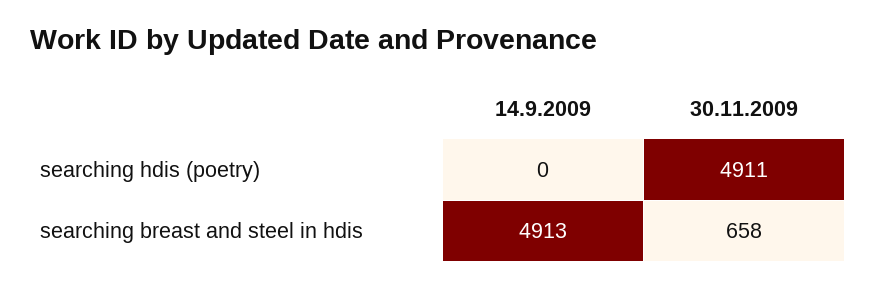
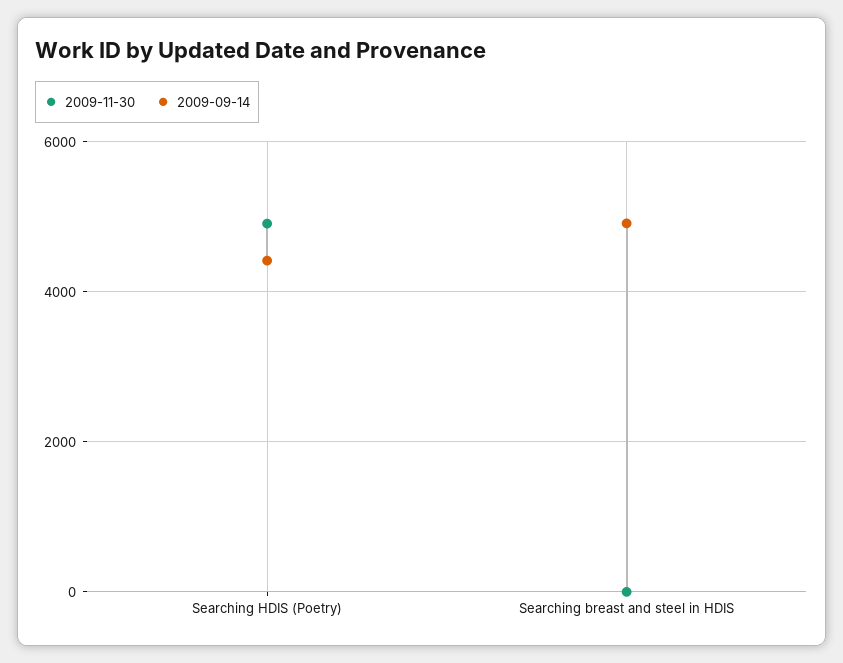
14.9.2009, searching hdis (poetry): 0 -> 4400
30.11.2009, searching breast and steel in hdis: 658 -> 0

